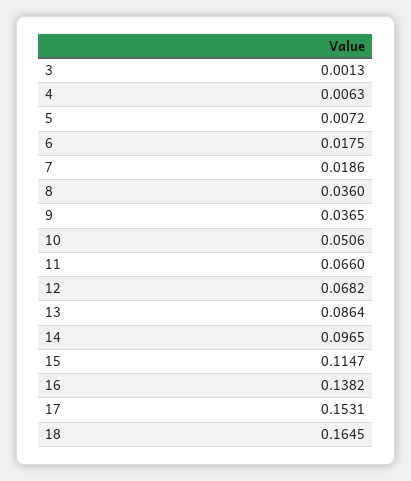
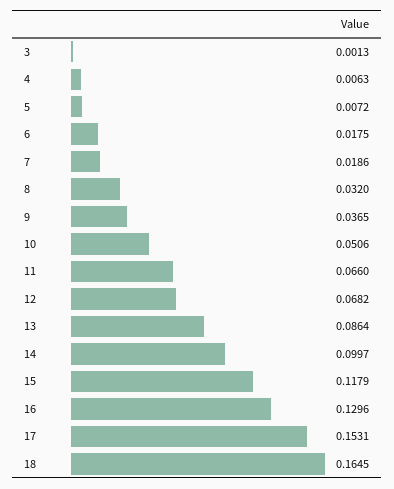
8: 0.036 -> 0.032
14: 0.0965 -> 0.0997
15: 0.1147 -> 0.1179
16: 0.1382 -> 0.1296

